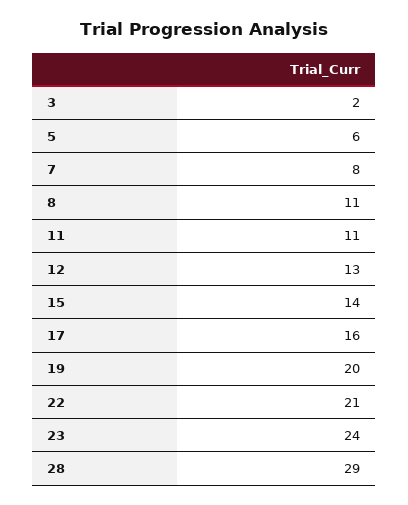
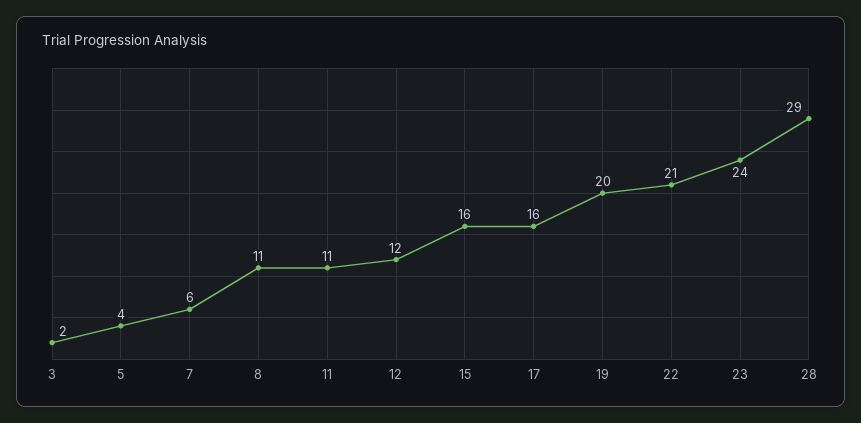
5: 6 -> 4
7: 8 -> 6
12: 13 -> 12
15: 14 -> 16

